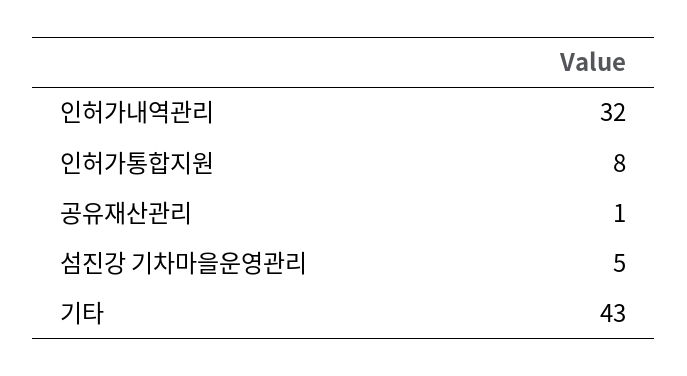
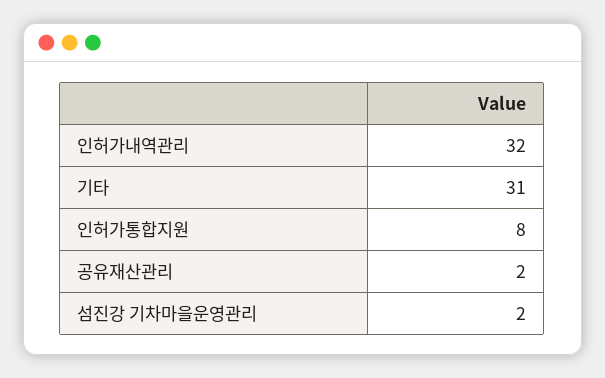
공유재산관리: 1 -> 2
섬진강 기차마을운영관리: 5 -> 2
기타: 43 -> 31

